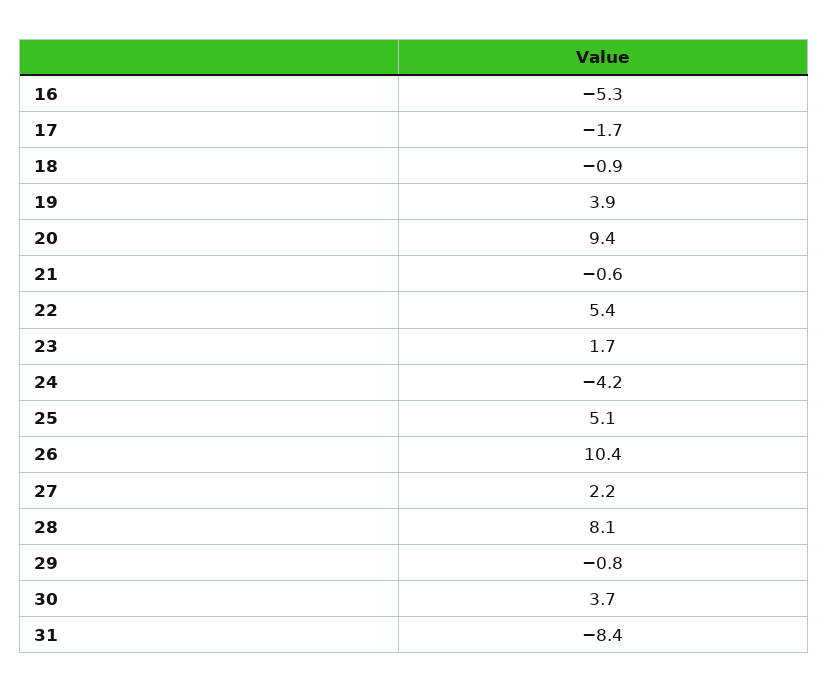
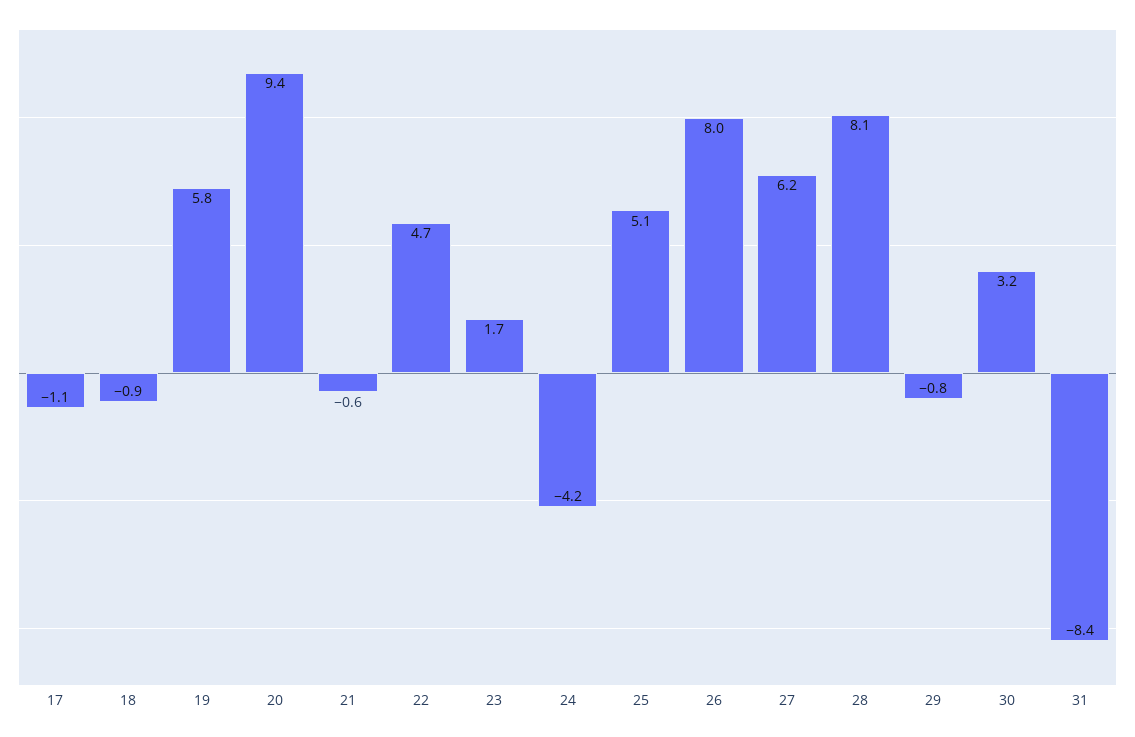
16: -5.3 -> none
17: -1.7 -> -1.1
19: 3.9 -> 5.8
22: 5.4 -> 4.7
26: 10.4 -> 8
27: 2.2 -> 6.2
30: 3.7 -> 3.2

